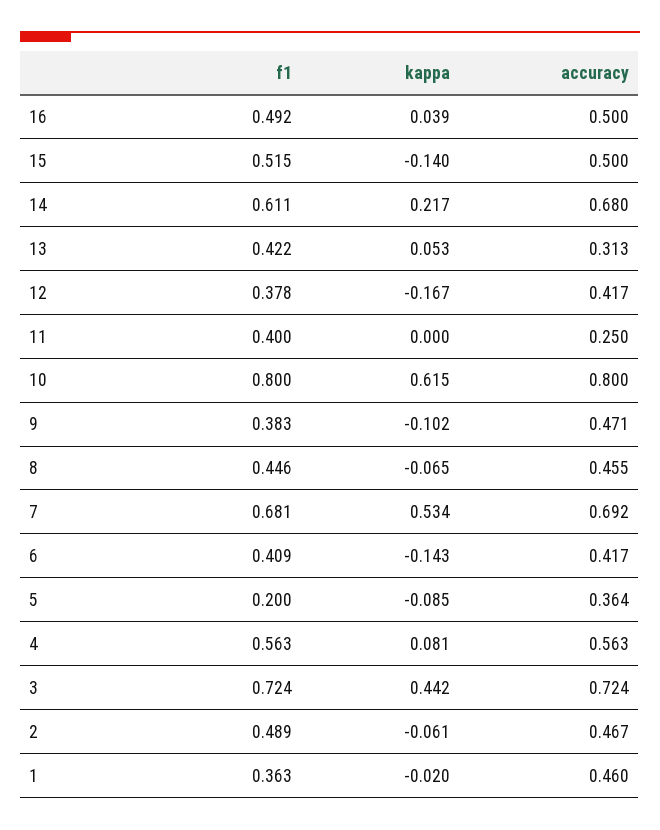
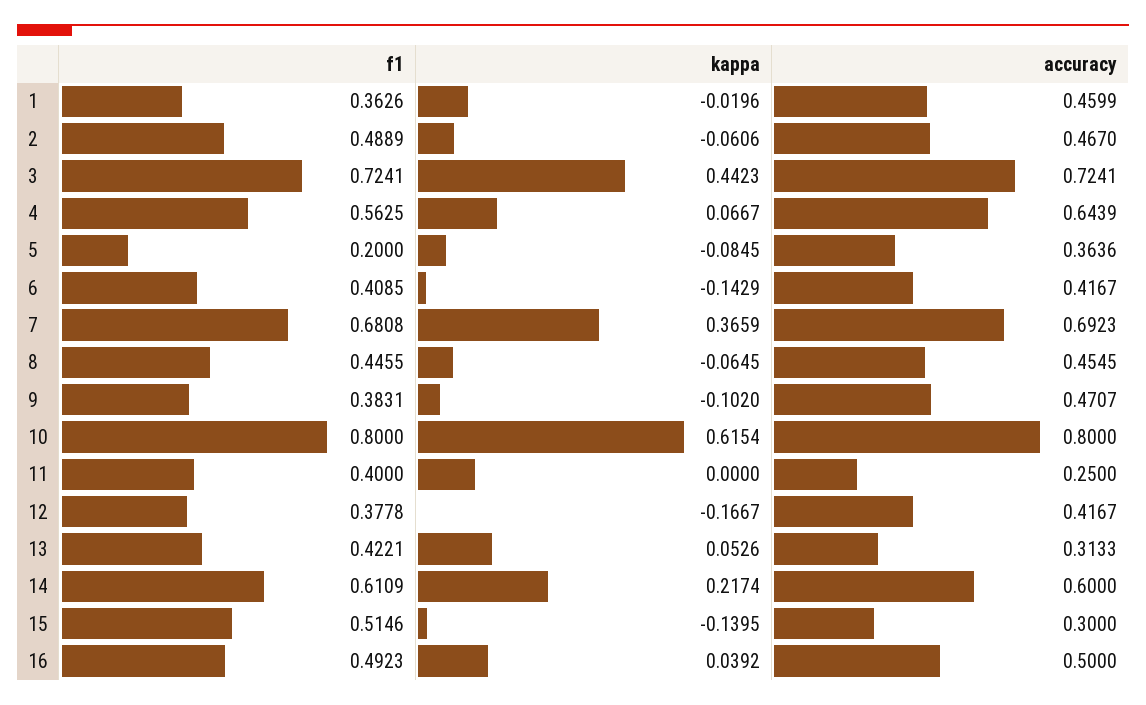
accuracy, 15: 0.5 -> 0.3
accuracy, 14: 0.68 -> 0.6
kappa, 7: 0.534 -> 0.3659
kappa, 4: 0.081 -> 0.0667
accuracy, 4: 0.563 -> 0.6439

